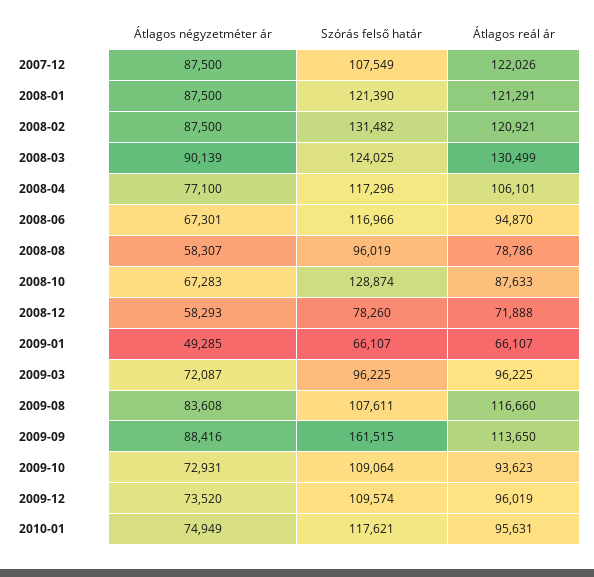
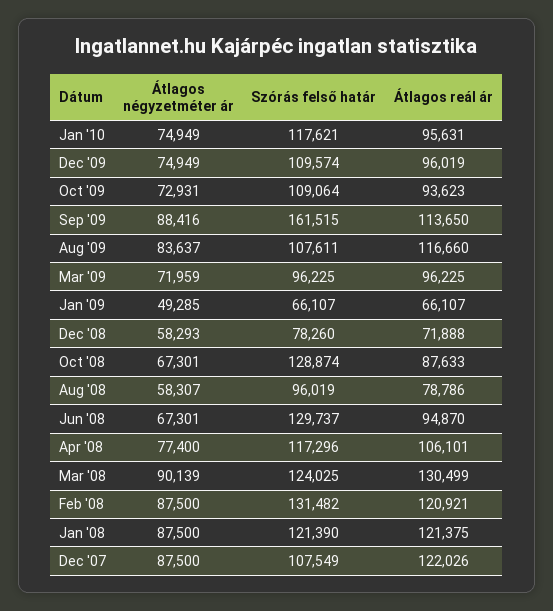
Átlagos reál ár, 2008-01: 121291 -> 121375
Átlagos négyzetméter ár, 2008-04: 77100 -> 77400
Szórás felső határ, 2008-06: 116966 -> 129737
Átlagos négyzetméter ár, 2008-10: 67283 -> 67301
Átlagos négyzetméter ár, 2009-03: 72087 -> 71959
Átlagos négyzetméter ár, 2009-08: 83608 -> 83637
Átlagos négyzetméter ár, 2009-12: 73520 -> 74949

